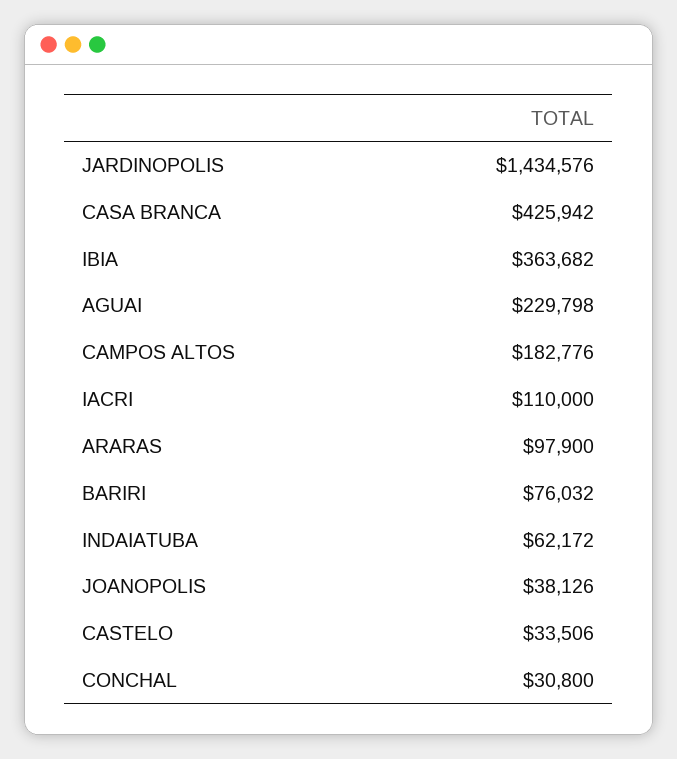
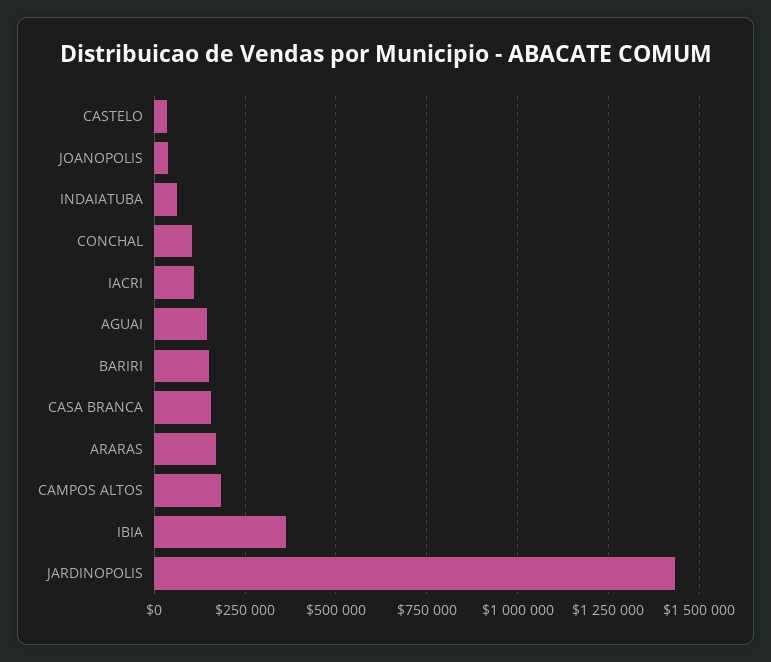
CASA BRANCA: 425942 -> 150000
AGUAI: 229798 -> 150000
ARARAS: 97900 -> 175000
BARIRI: 76032 -> 150000
CONCHAL: 30800 -> 100000

